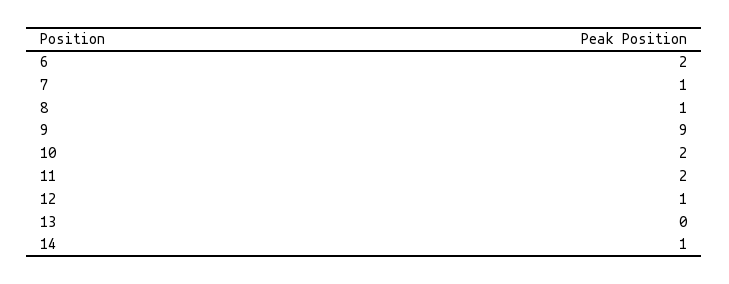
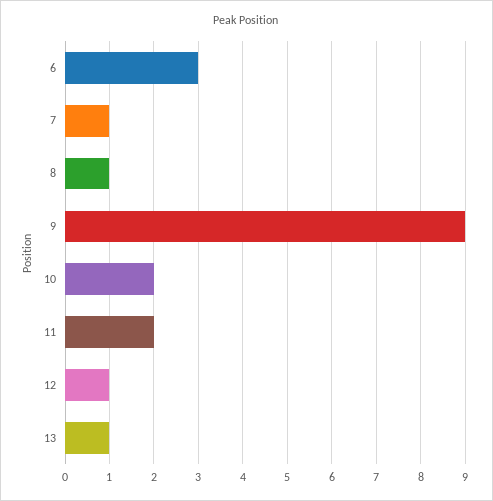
6: 2 -> 3
13: 0 -> 1
14: 1 -> none

